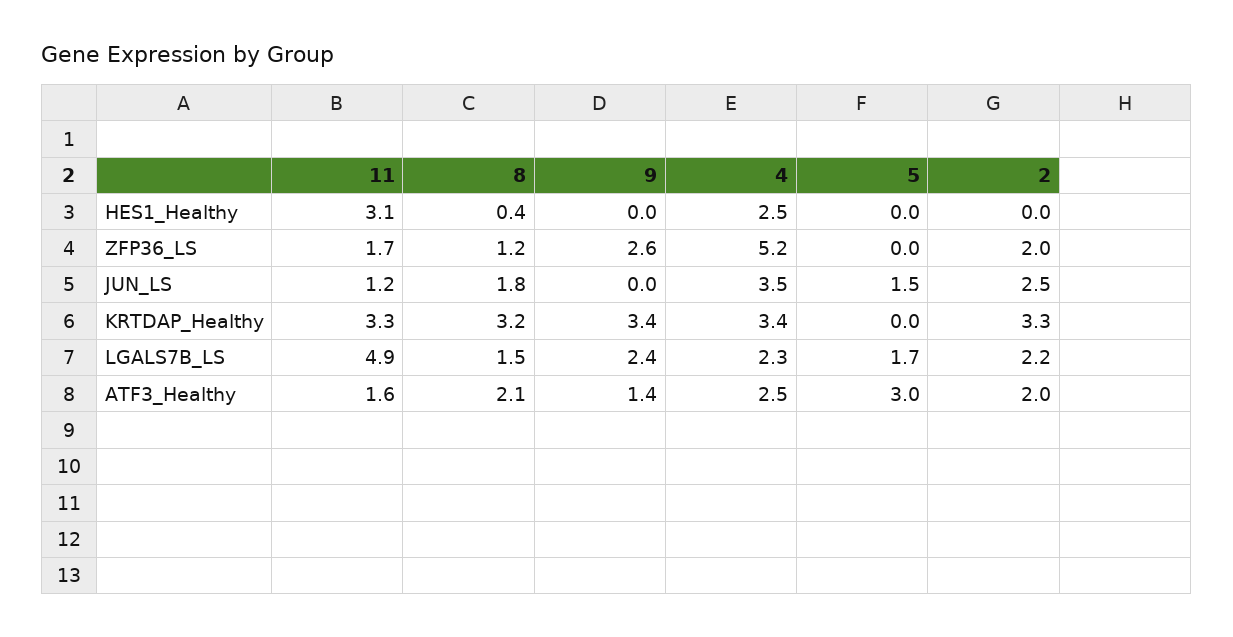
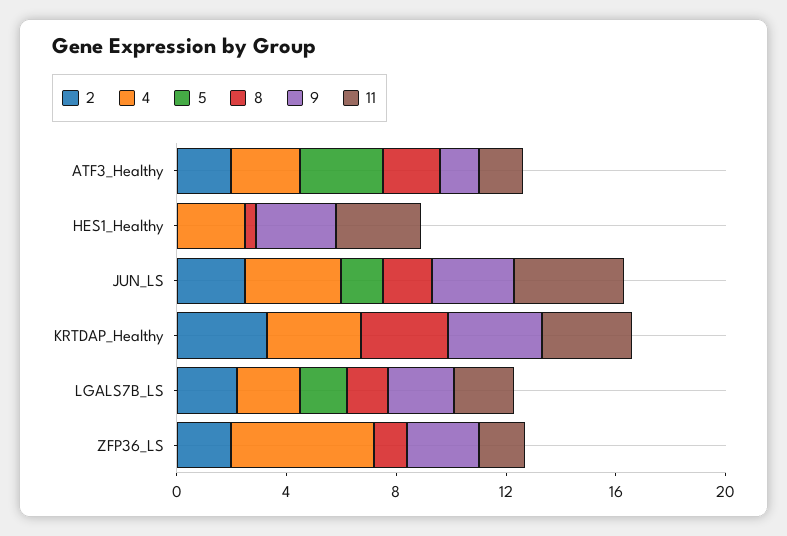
9, HES1_Healthy: 0 -> 3
11, JUN_LS: 1.2 -> 4
9, JUN_LS: 0 -> 3
11, LGALS7B_LS: 4.9 -> 2

